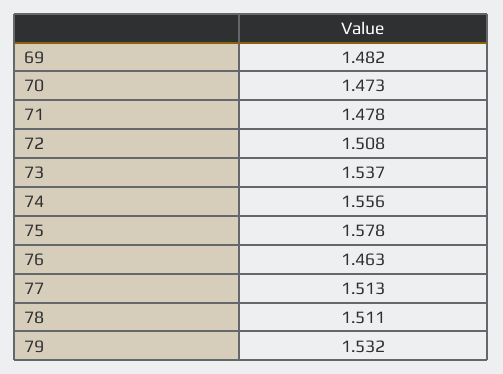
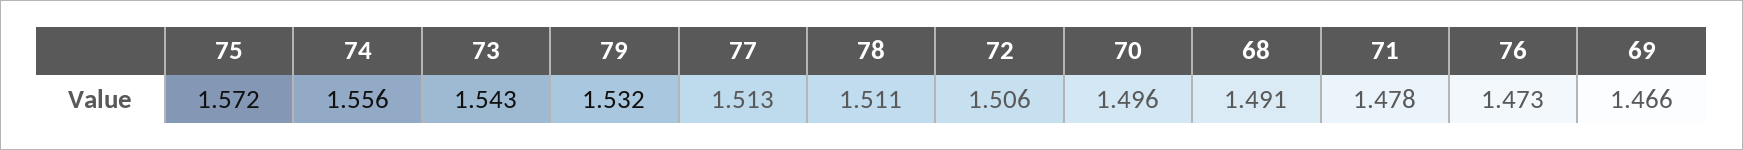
69: 1.482 -> 1.466
70: 1.473 -> 1.496
72: 1.508 -> 1.506
73: 1.537 -> 1.543
75: 1.578 -> 1.572
76: 1.463 -> 1.473
68: none -> 1.491

